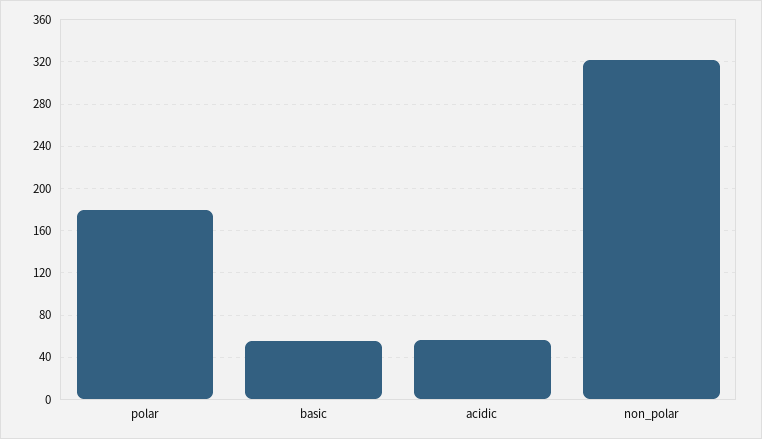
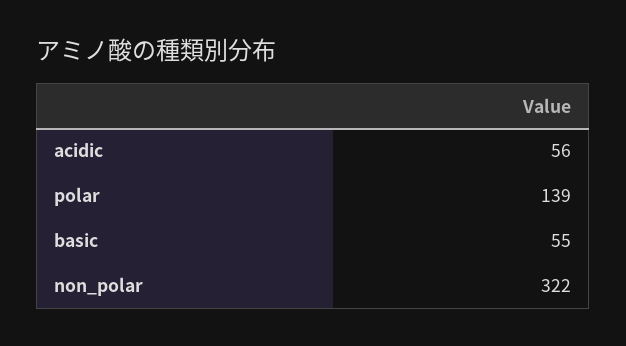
polar: 180 -> 139

